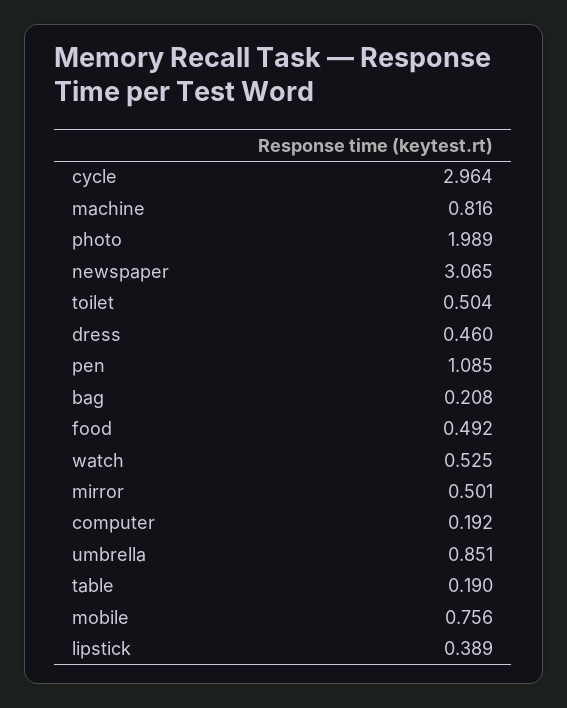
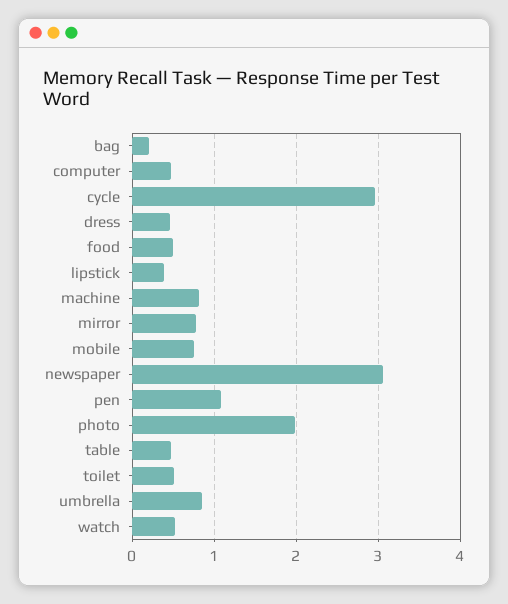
mirror: 0.501 -> 0.8
computer: 0.192 -> 0.5
table: 0.19 -> 0.5

